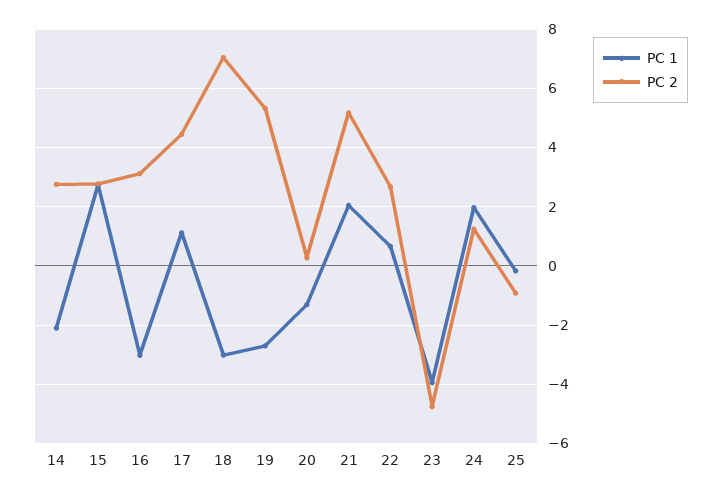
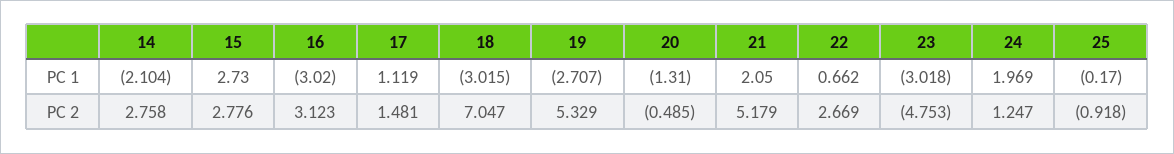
PC 2, 17: 4.5 -> 1.481
PC 2, 20: 0.25 -> -0.485
PC 1, 23: -4 -> -3.018

